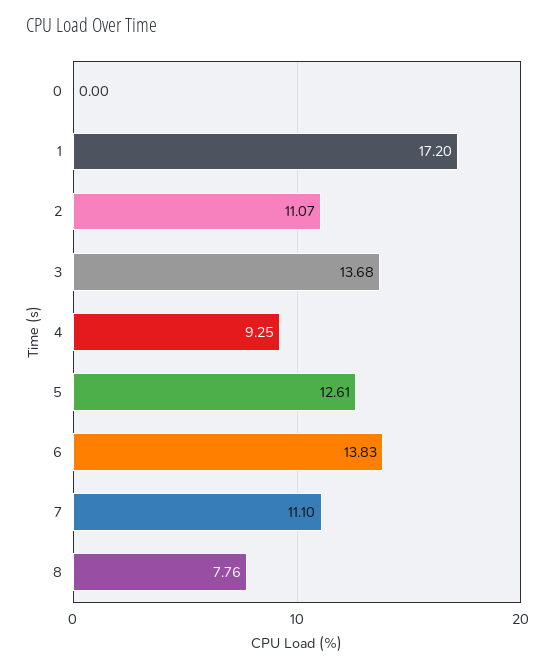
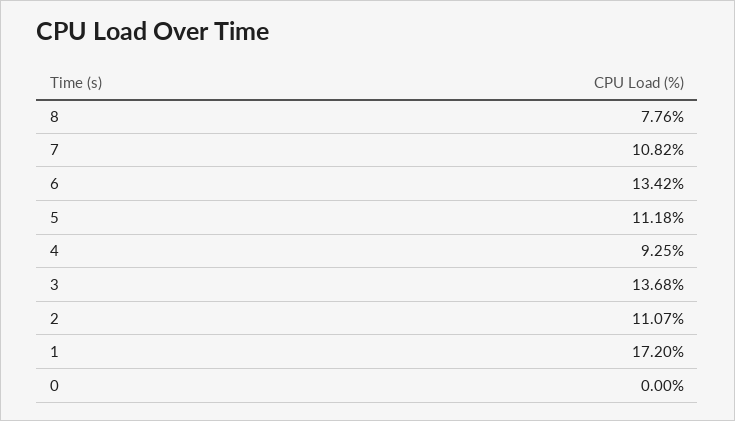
5: 12.61 -> 11.18
6: 13.83 -> 13.42
7: 11.1 -> 10.82

